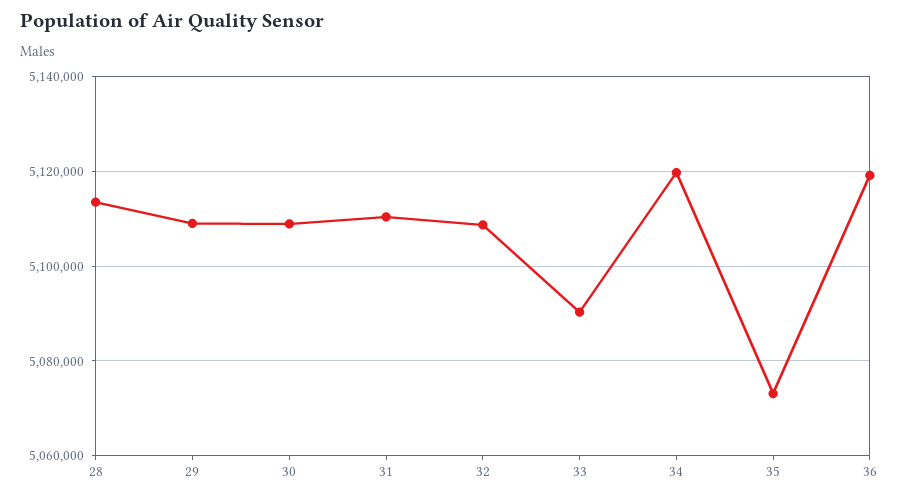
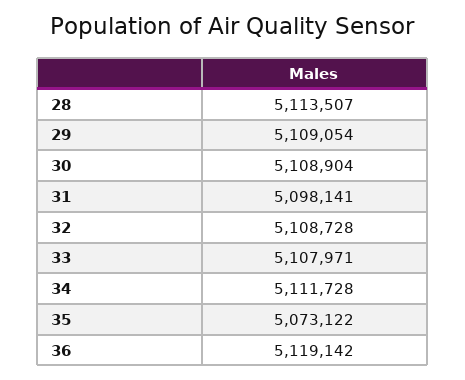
31: 5110000 -> 5098141
33: 5090000 -> 5107971
34: 5120000 -> 5111728

